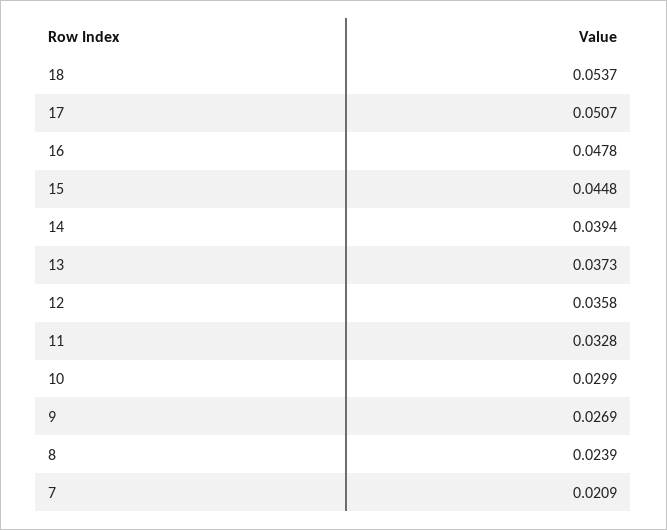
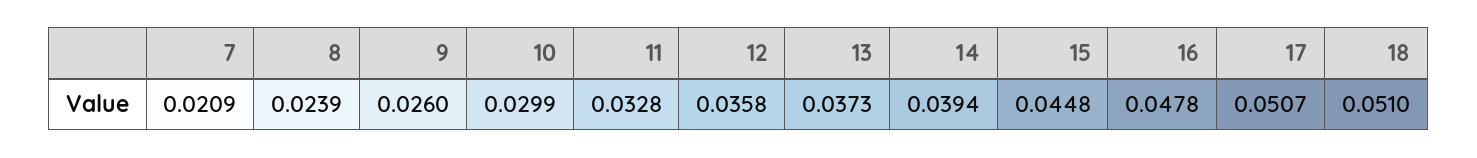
18: 0.0537 -> 0.051
9: 0.0269 -> 0.026

